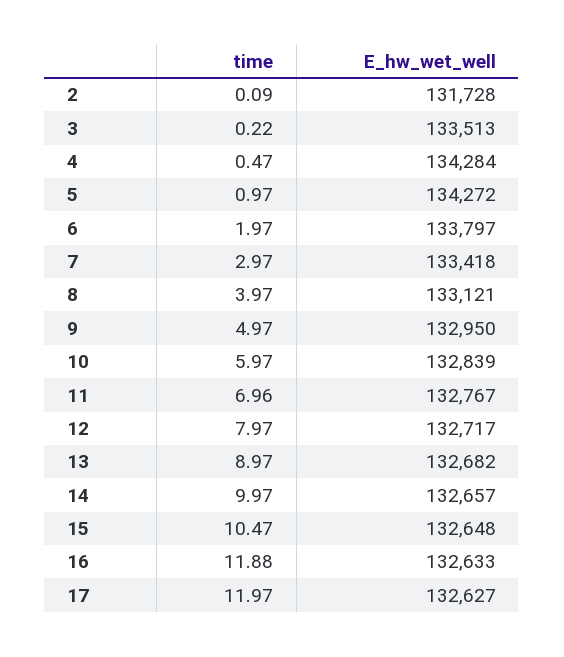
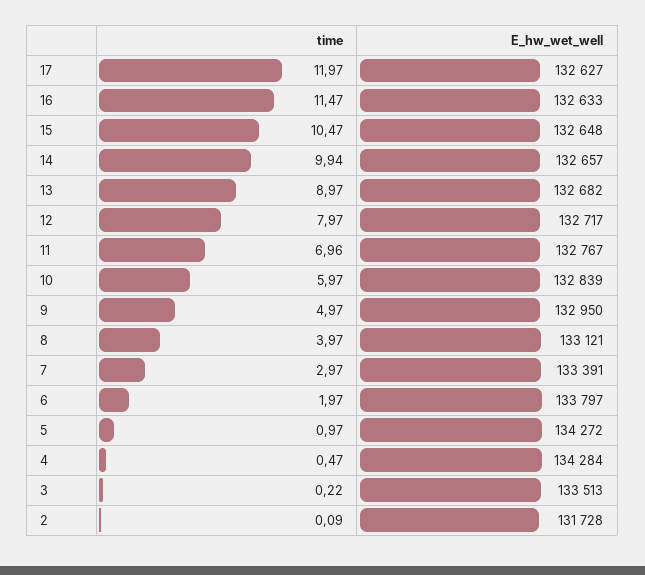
E_hw_wet_well, 7: 133418 -> 133391
time, 14: 9.97 -> 9.94
time, 16: 11.88 -> 11.47

